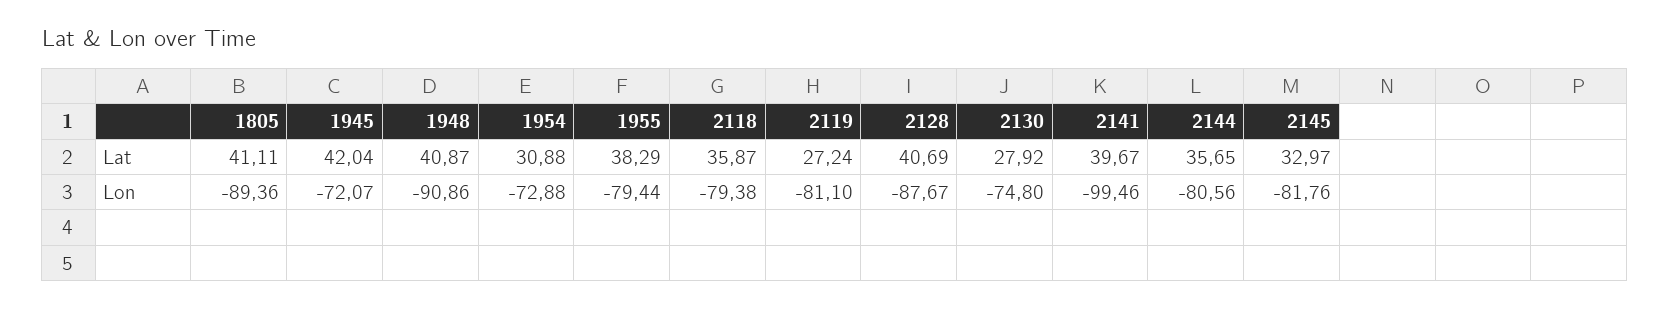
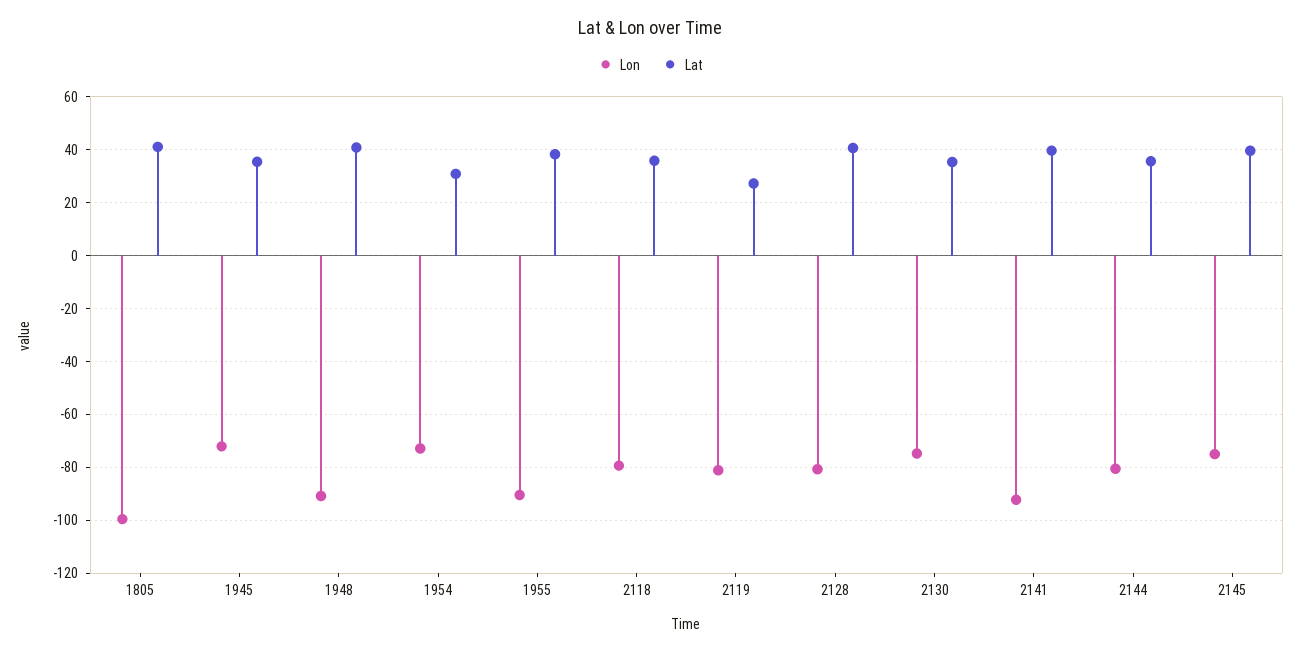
Lat, 1945: 42.04 -> 35
Lat, 2130: 27.92 -> 35
Lat, 2145: 32.97 -> 40
Lon, 1805: -89.36 -> -100
Lon, 1955: -79.44 -> -90
Lon, 2128: -87.67 -> -80
Lon, 2141: -99.46 -> -92.5
Lon, 2145: -81.76 -> -75

